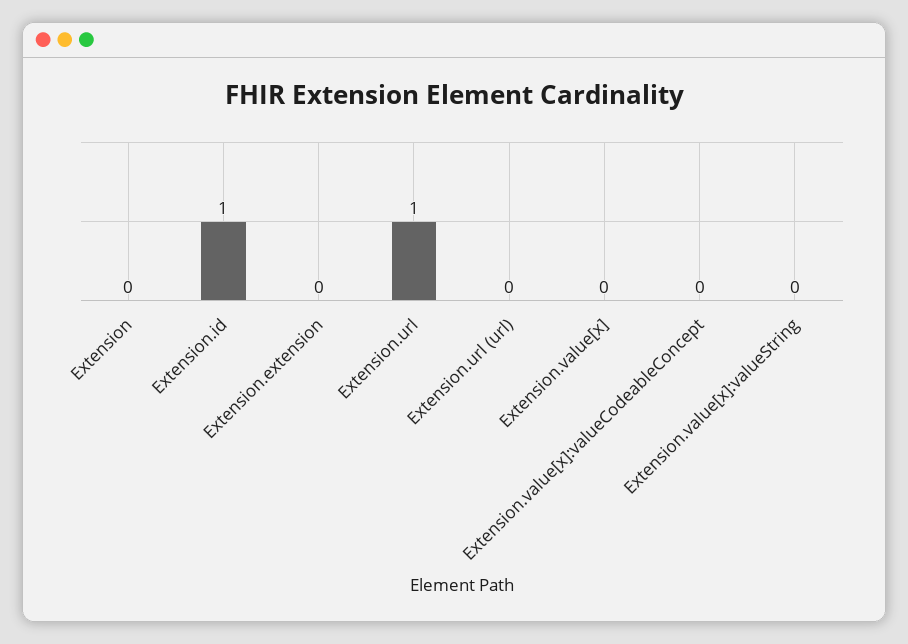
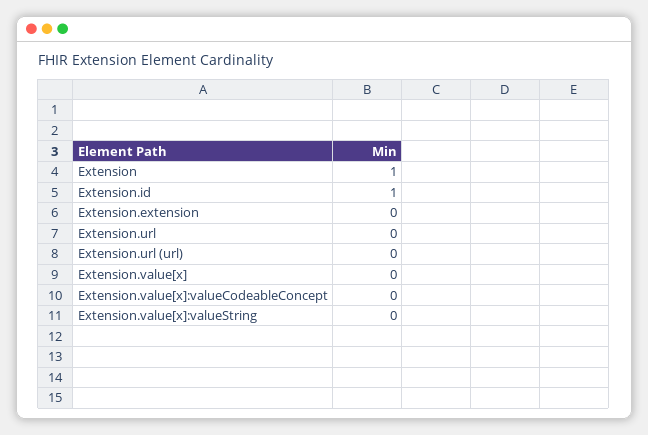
Extension: 0 -> 1
Extension.url: 1 -> 0

